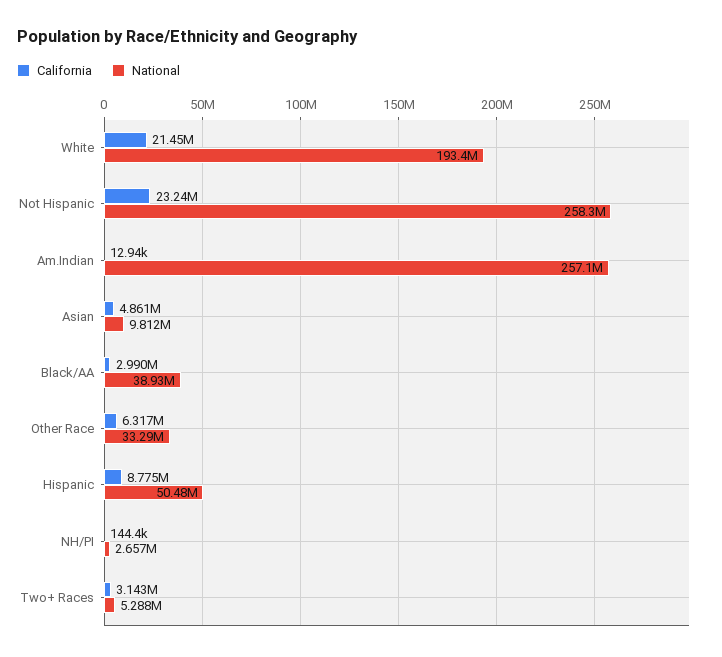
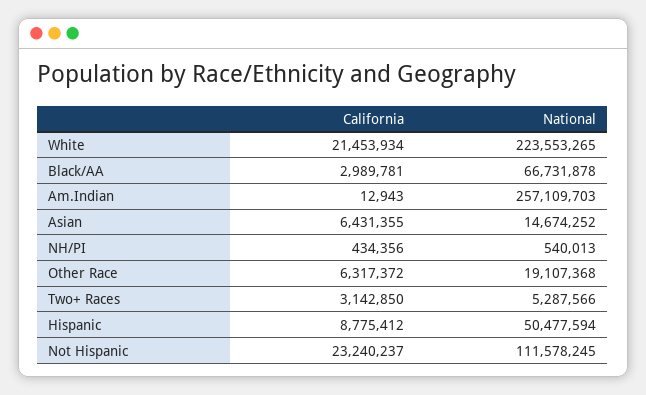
National, White: 193400000 -> 223553265
National, Not Hispanic: 258300000 -> 111578245
California, Asian: 4861000 -> 6431355
National, Asian: 9812000 -> 14674252
National, Black/AA: 38930000 -> 66731878
National, Other Race: 33290000 -> 19107368
California, NH/PI: 144400 -> 434356
National, NH/PI: 2657000 -> 540013

